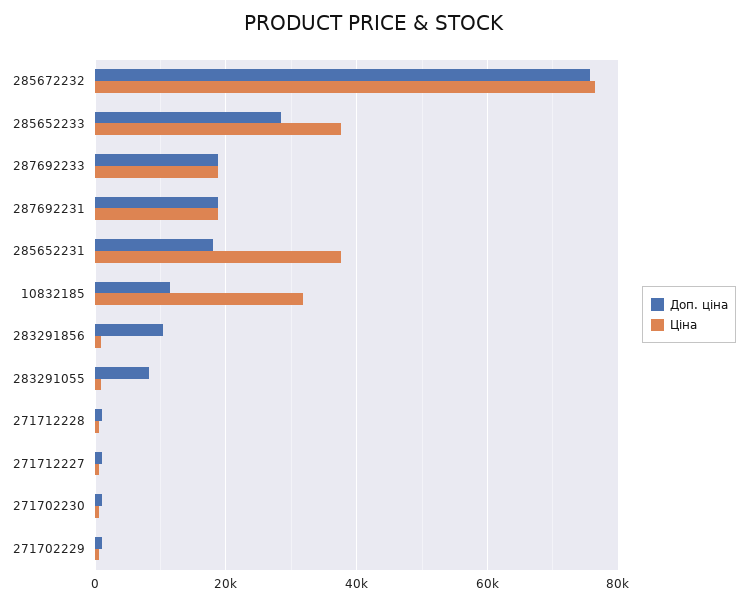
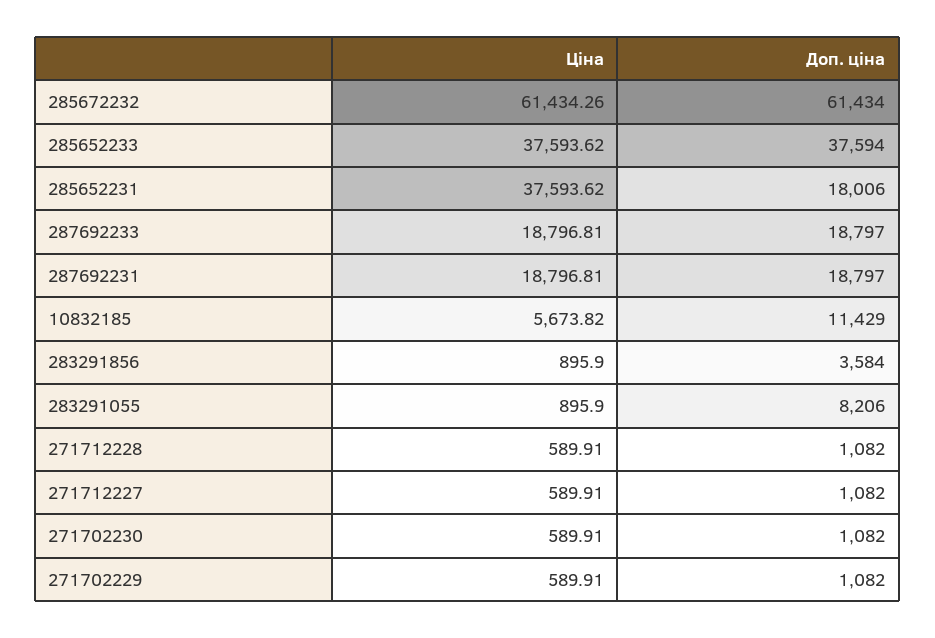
Доп. ціна, 285672232: 76000 -> 61434
Ціна, 285672232: 76000 -> 61434.26
Доп. ціна, 285652233: 28000 -> 37594
Ціна, 10832185: 32000 -> 5673.82
Доп. ціна, 283291856: 10000 -> 3584

